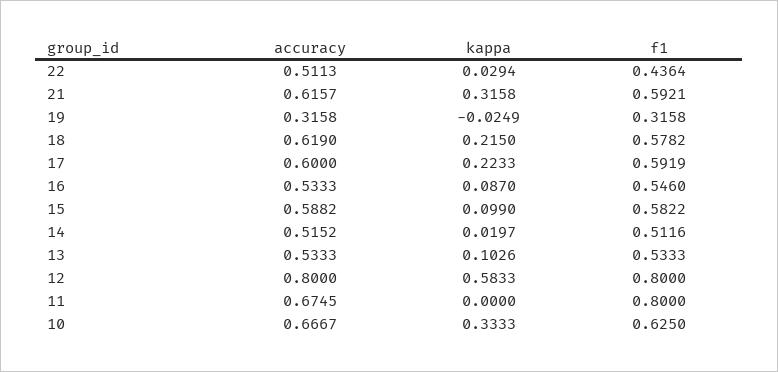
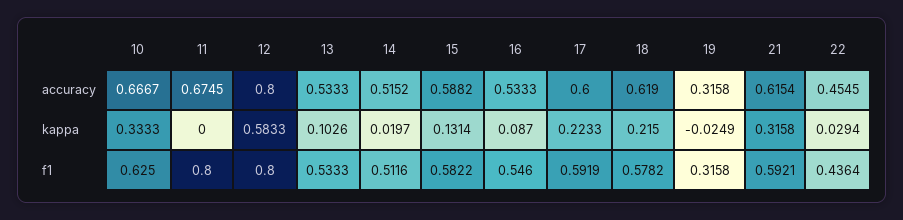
accuracy, 22: 0.5113 -> 0.4545
accuracy, 21: 0.6157 -> 0.6154
kappa, 15: 0.099 -> 0.1314

